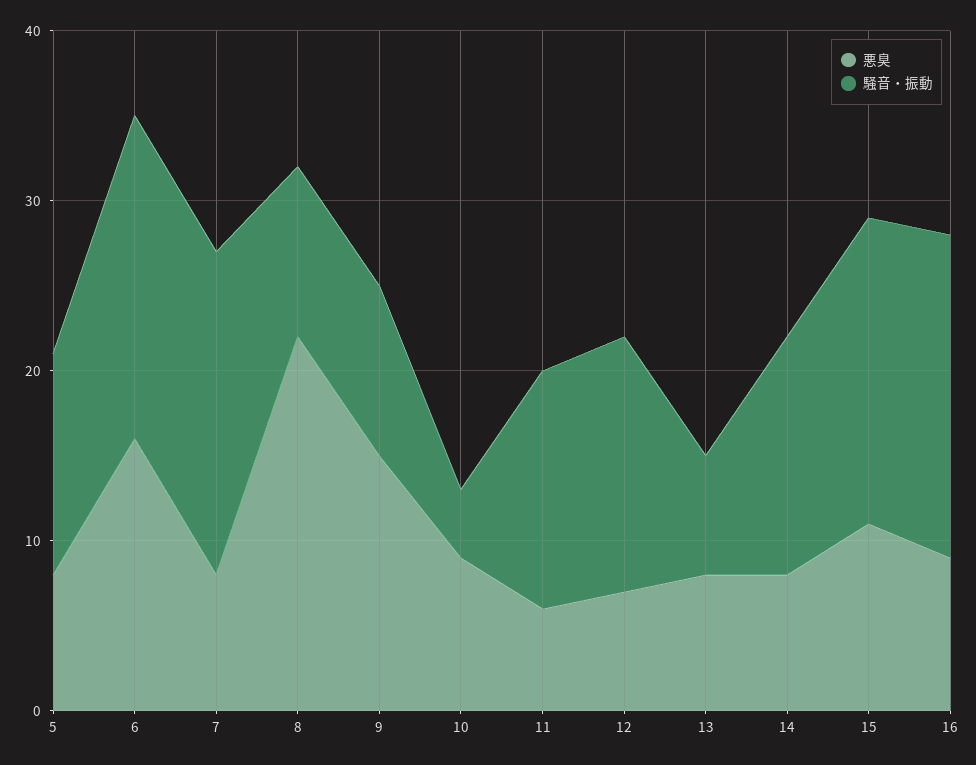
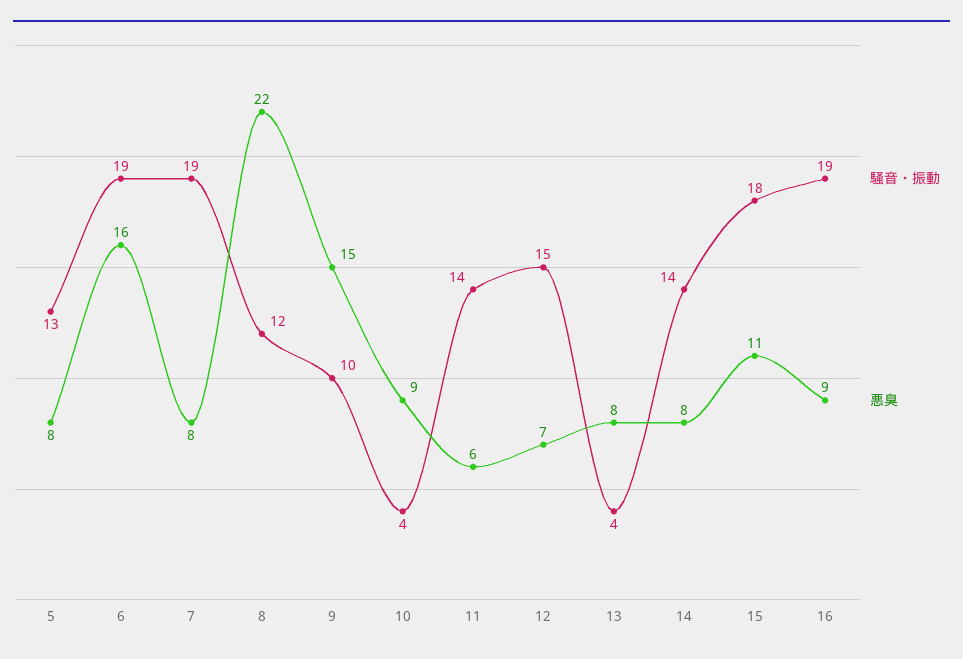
騒音・振動, 8: 10 -> 12
騒音・振動, 13: 7 -> 4

